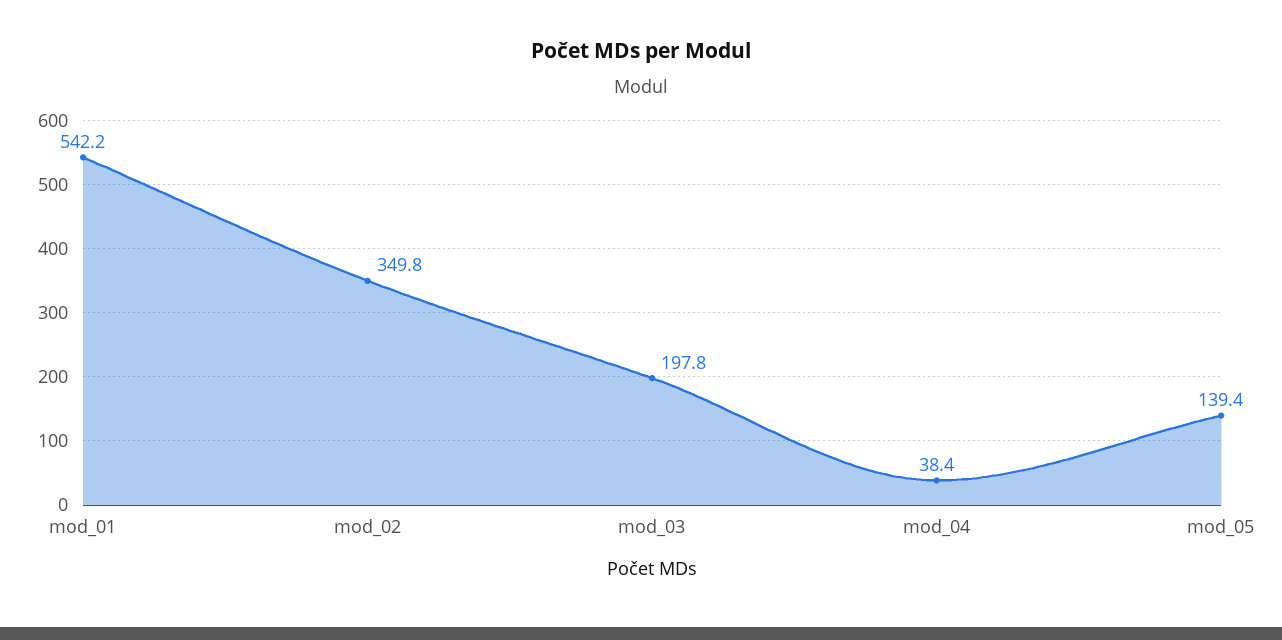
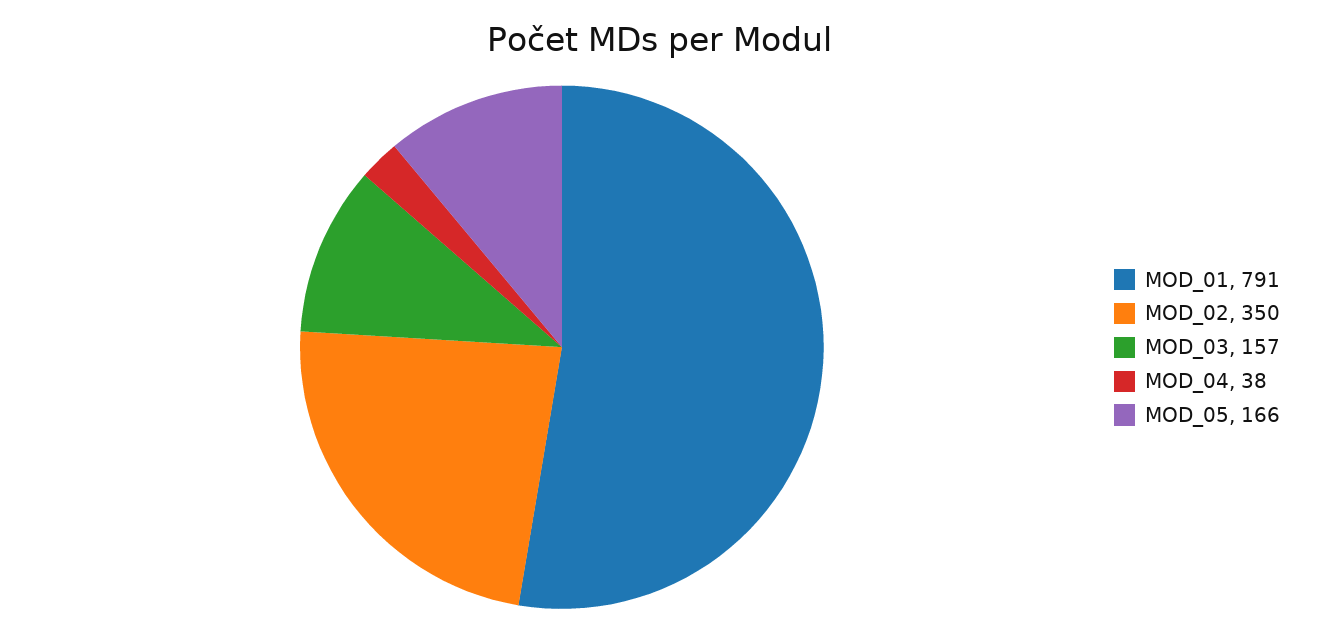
mod_01: 542.2 -> 791
mod_03: 197.8 -> 157
mod_05: 139.4 -> 166

